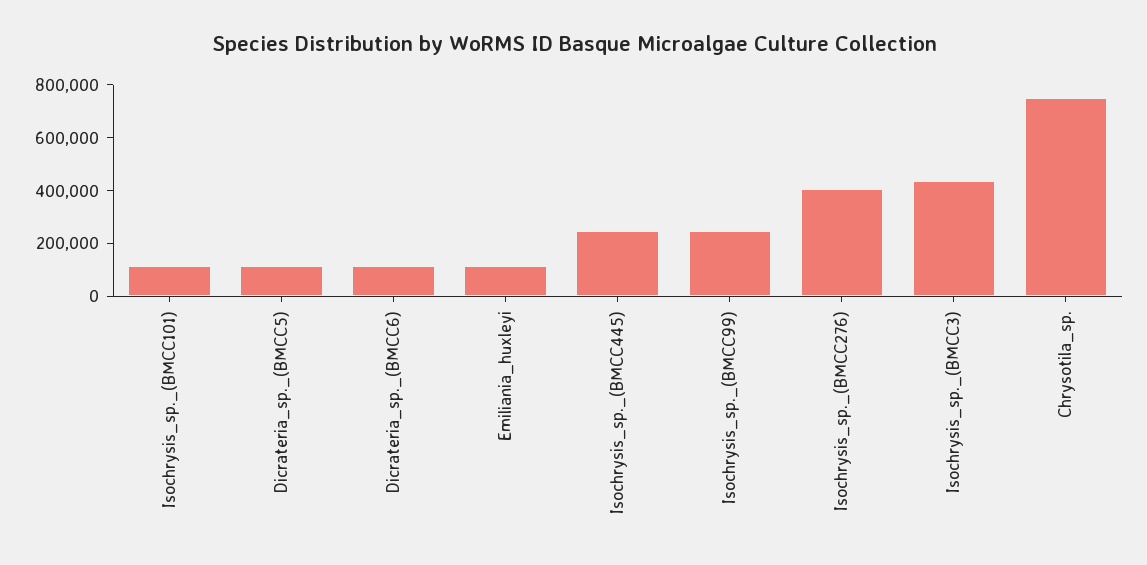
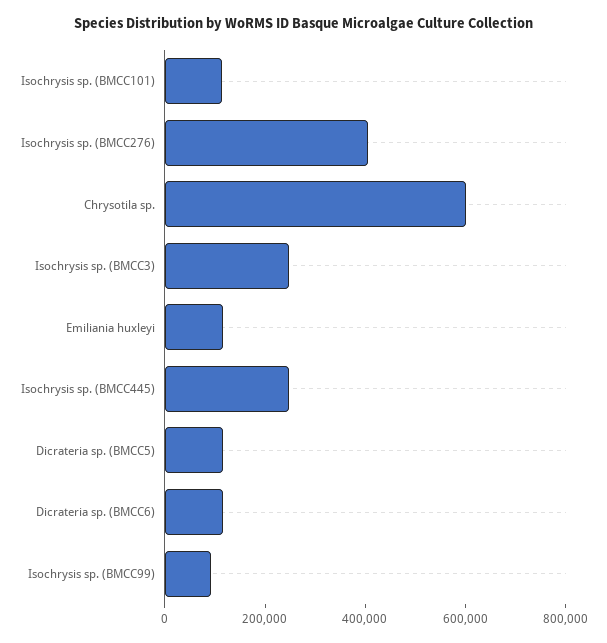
Isochrysis_sp._(BMCC99): 250000 -> 100000
Isochrysis_sp._(BMCC3): 450000 -> 250000
Chrysotila_sp.: 750000 -> 600000

